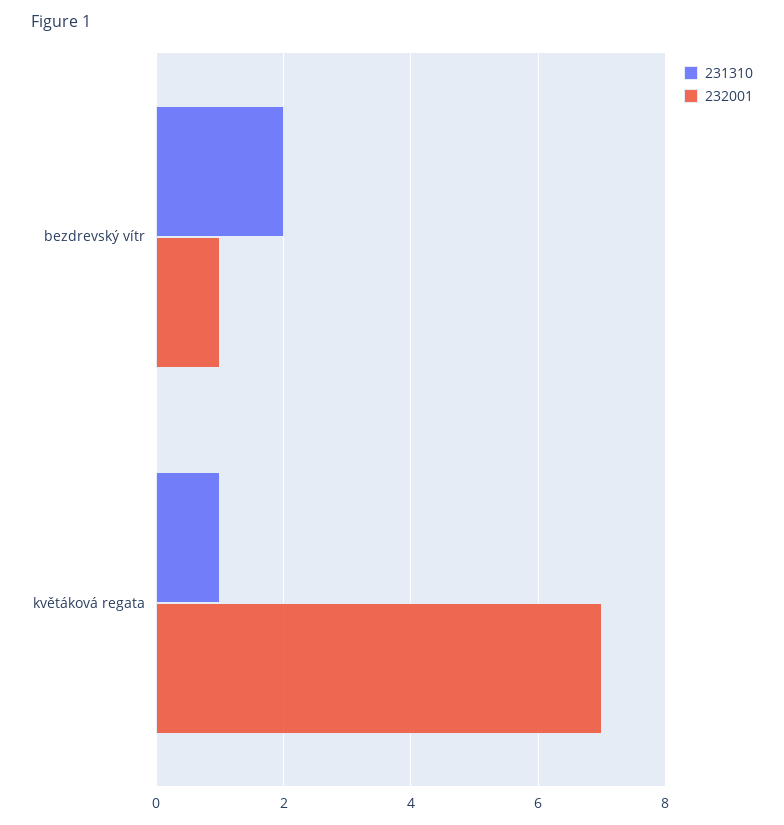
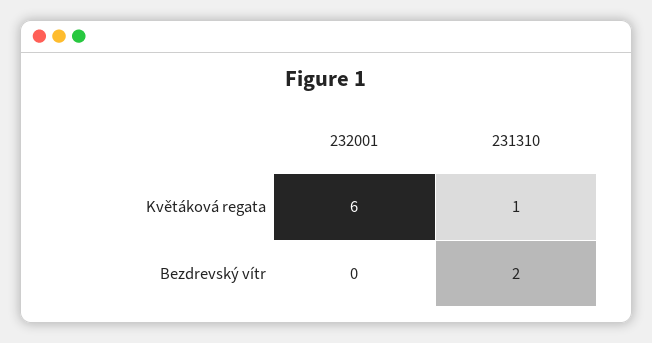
232001, bezdrevský vítr: 1 -> 0
232001, květáková regata: 7 -> 6

